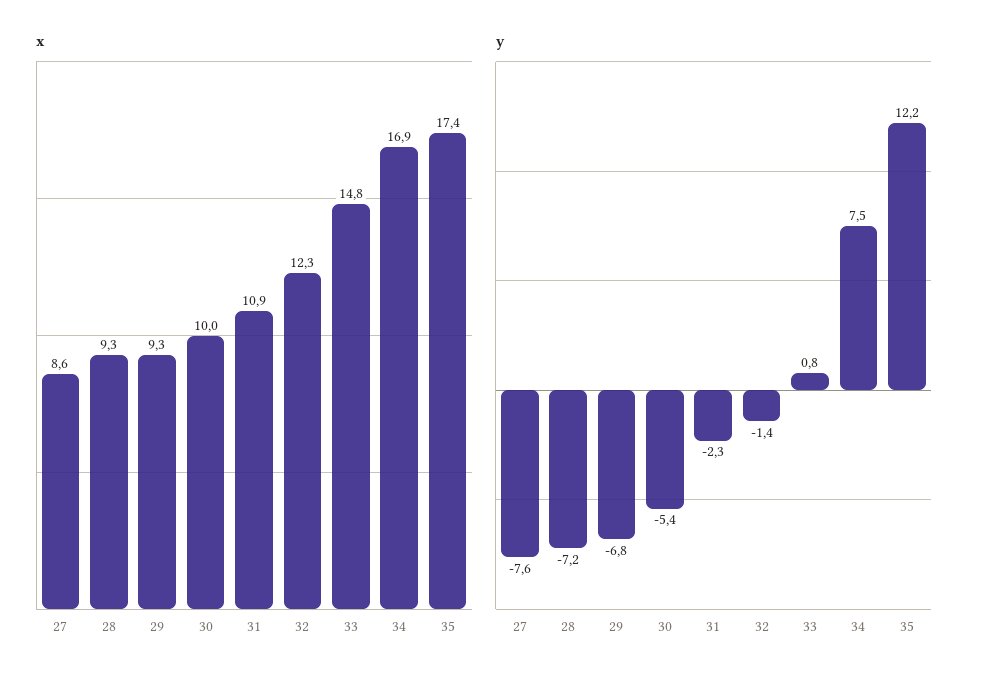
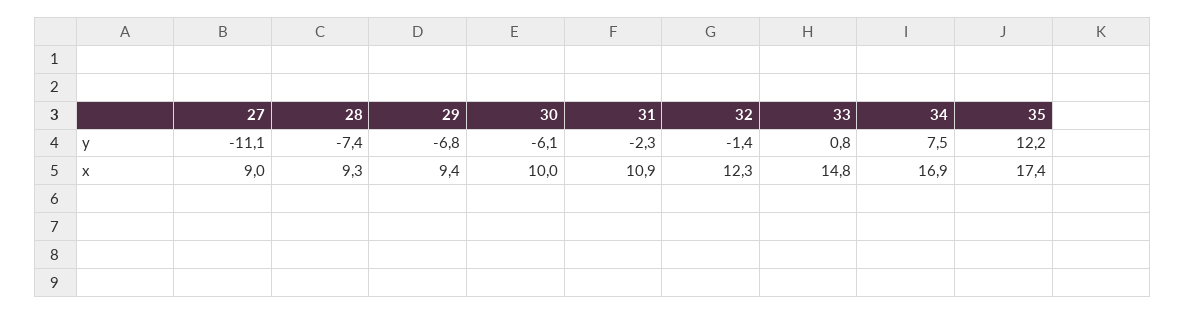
x, 27: 8.6 -> 9
x, 29: 9.3 -> 9.4
y, 27: -7.6 -> -11.1
y, 28: -7.2 -> -7.4
y, 30: -5.4 -> -6.1

